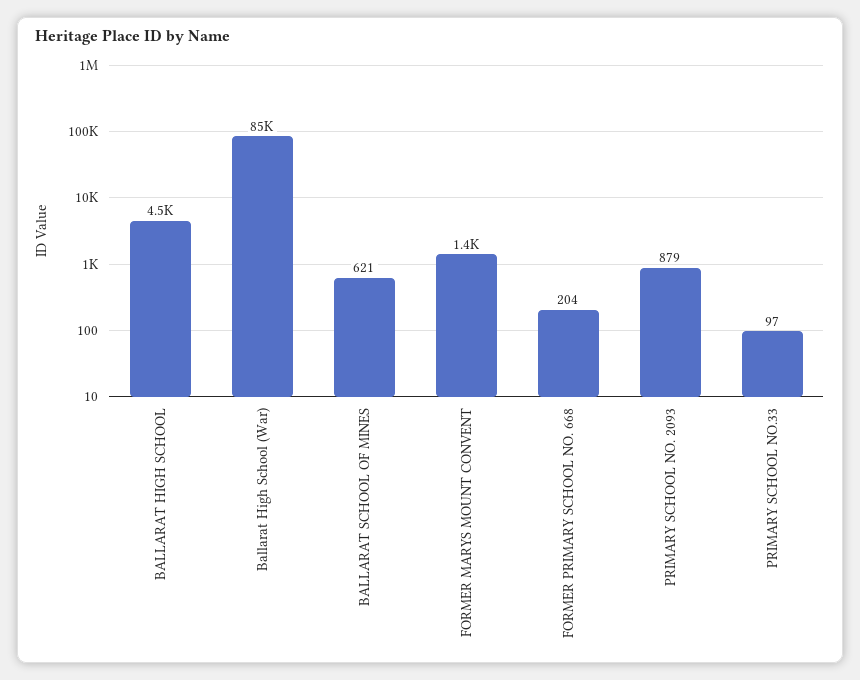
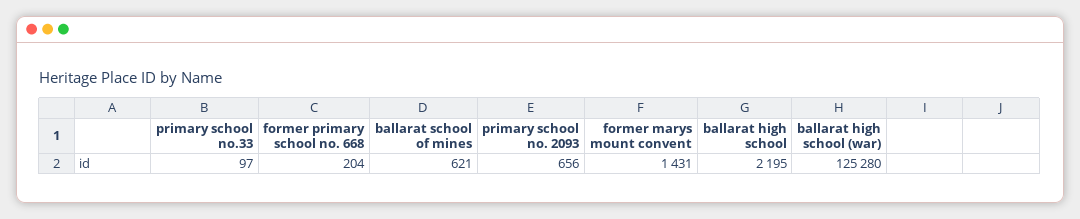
BALLARAT HIGH SCHOOL: 4500 -> 2195
Ballarat High School (War): 85000 -> 125280
PRIMARY SCHOOL NO. 2093: 879 -> 656

